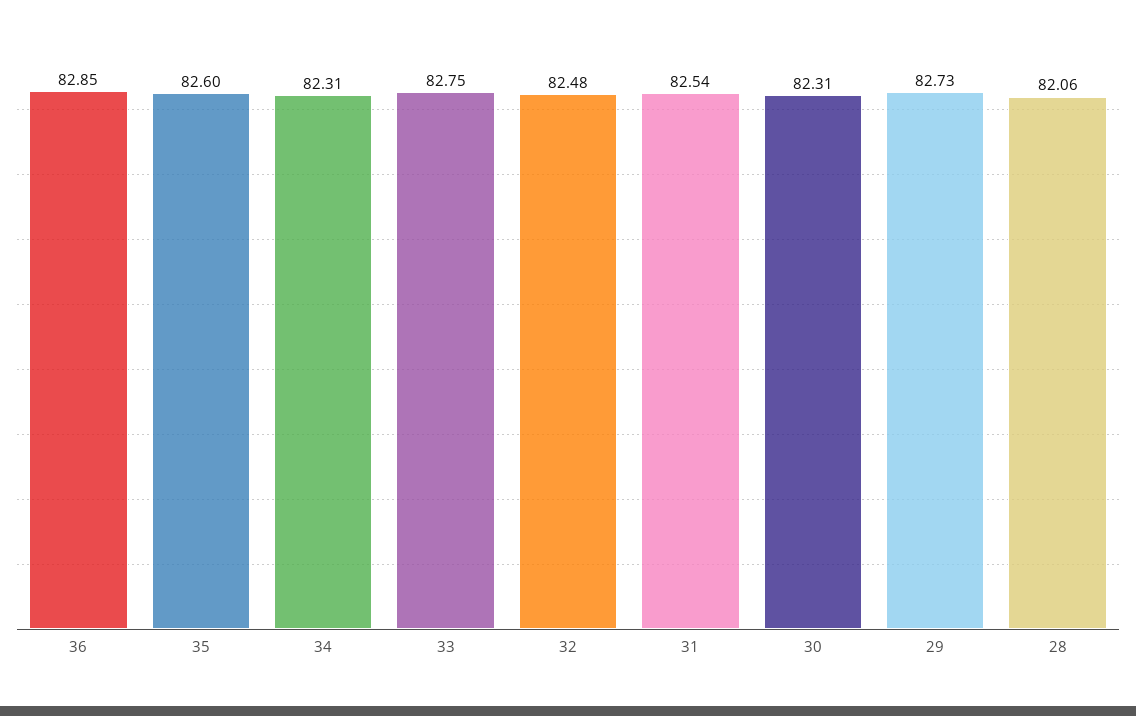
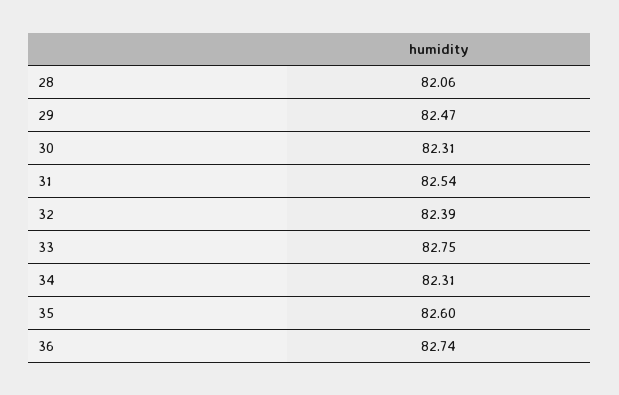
36: 82.85 -> 82.74
32: 82.48 -> 82.39
29: 82.73 -> 82.47

